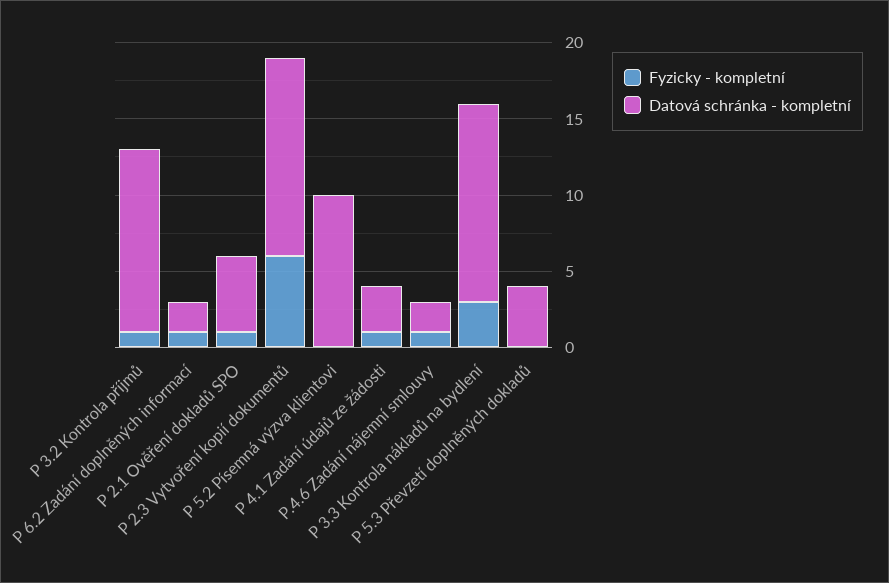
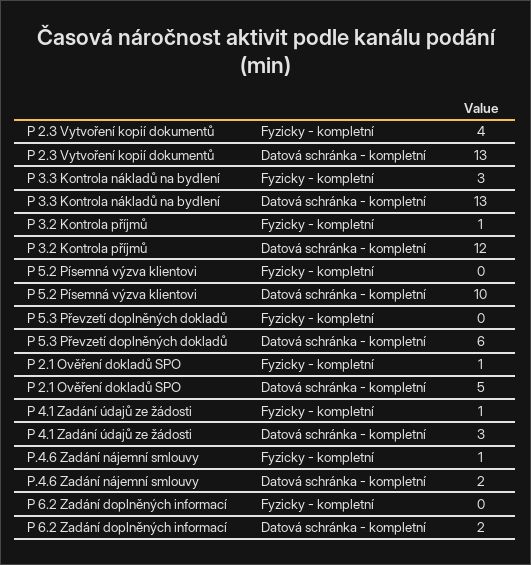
Fyzicky - kompletní, P 6.2 Zadání doplněných informací: 1 -> 0
Fyzicky - kompletní, P 2.3 Vytvoření kopií dokumentů: 6 -> 4
Datová schránka - kompletní, P 5.3 Převzetí doplněných dokladů: 4 -> 6

